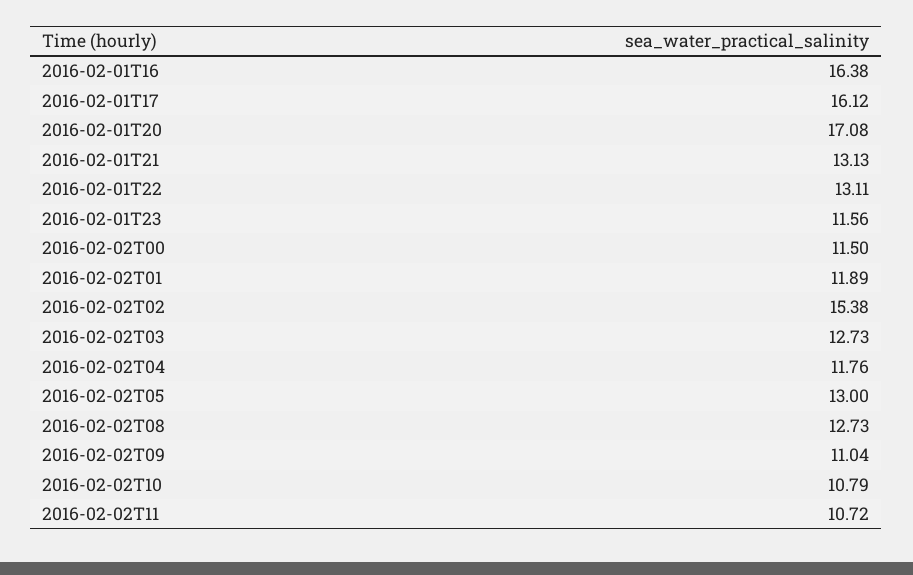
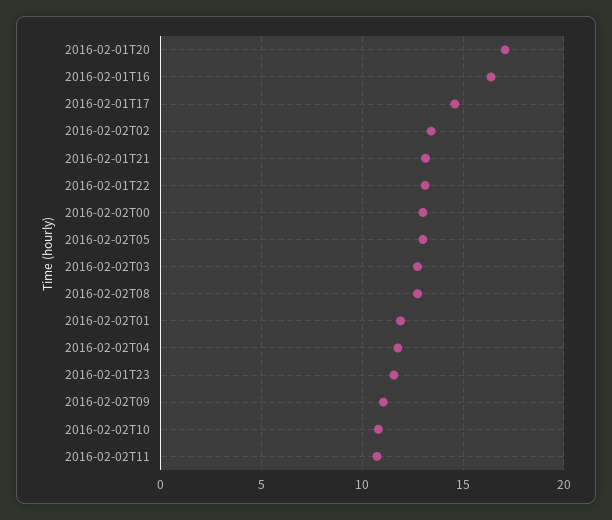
2016-02-01T17: 16.12 -> 14.5
2016-02-02T00: 11.5 -> 13
2016-02-02T02: 15.38 -> 13.5

